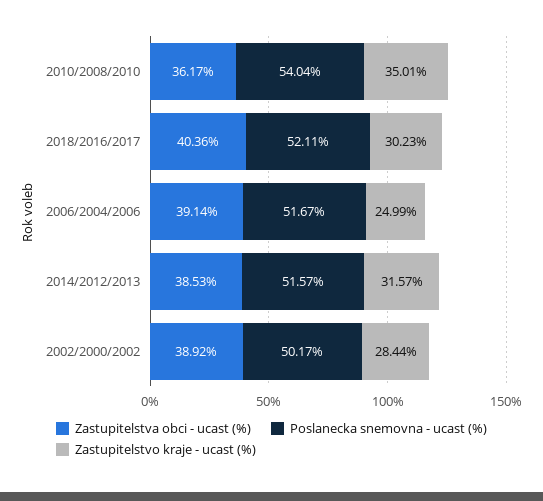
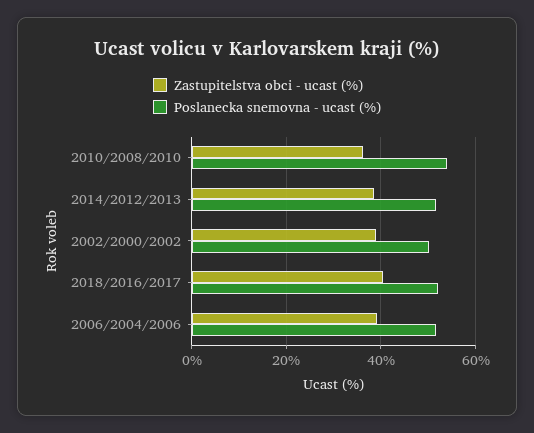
Zastupitelstvo kraje - ucast (%), 2010/2008/2010: 35.01 -> none
Zastupitelstvo kraje - ucast (%), 2018/2016/2017: 30.23 -> none
Zastupitelstvo kraje - ucast (%), 2006/2004/2006: 24.99 -> none
Zastupitelstvo kraje - ucast (%), 2014/2012/2013: 31.57 -> none
Zastupitelstvo kraje - ucast (%), 2002/2000/2002: 28.44 -> none

